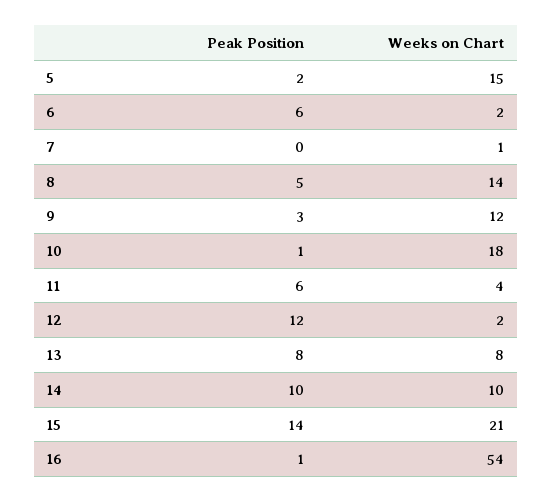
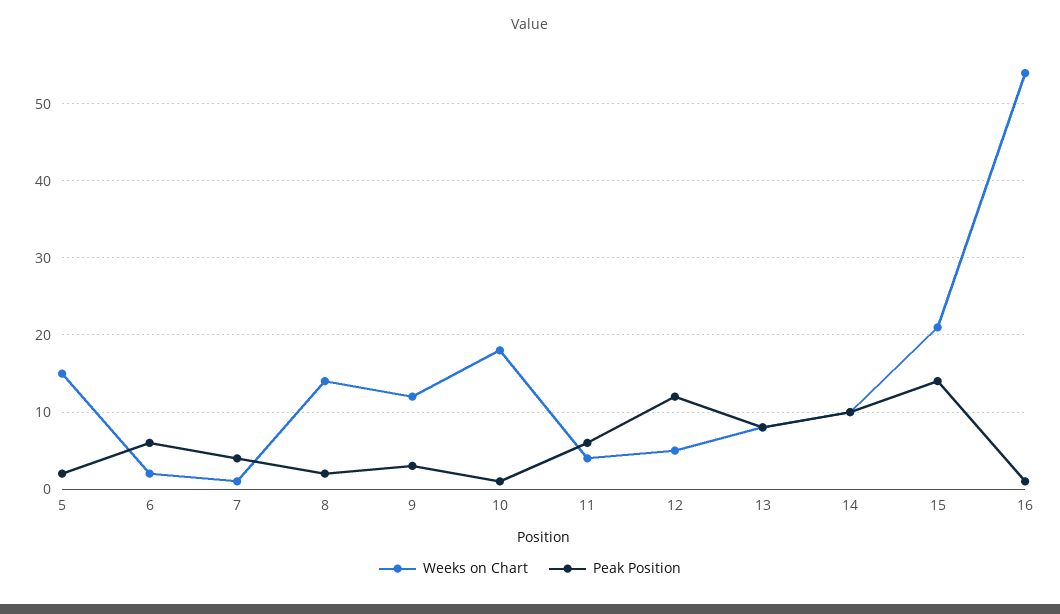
Peak Position, 7: 0 -> 4
Peak Position, 8: 5 -> 2
Weeks on Chart, 12: 2 -> 5

